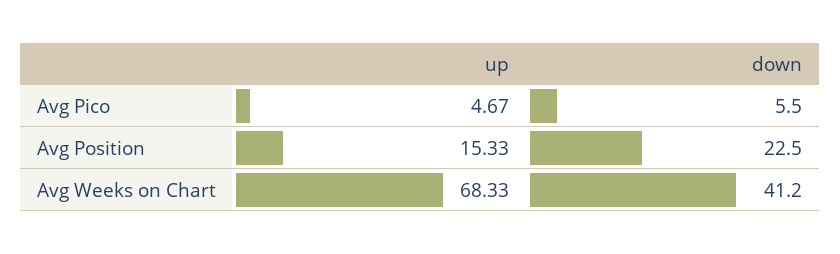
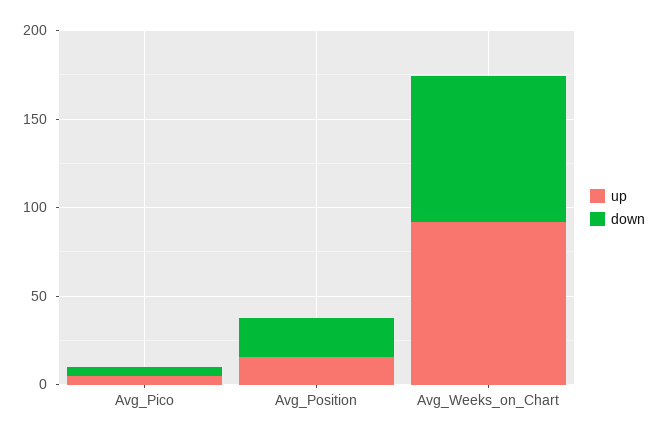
up, Avg Weeks on Chart: 68.33 -> 90
down, Avg Weeks on Chart: 41.2 -> 80

